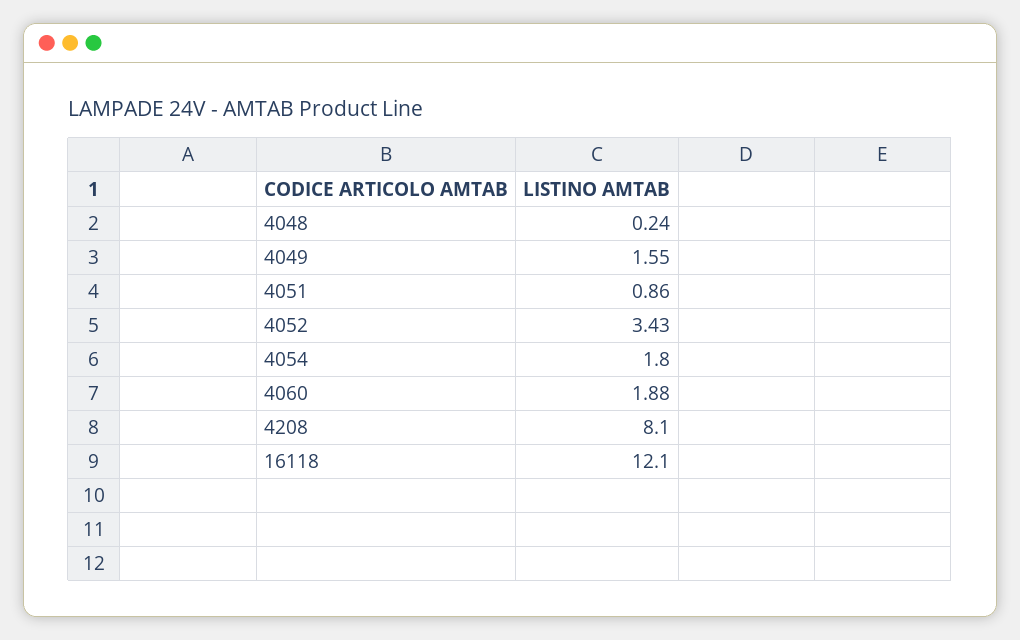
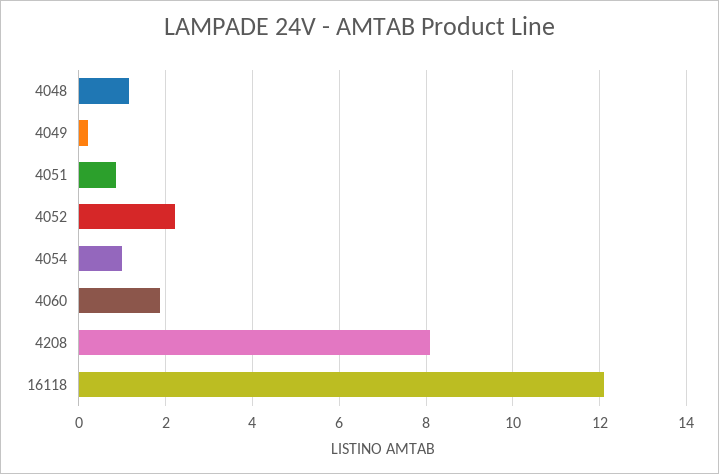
4048: 0.24 -> 1.2
4049: 1.55 -> 0.2
4052: 3.43 -> 2.2
4054: 1.8 -> 1

